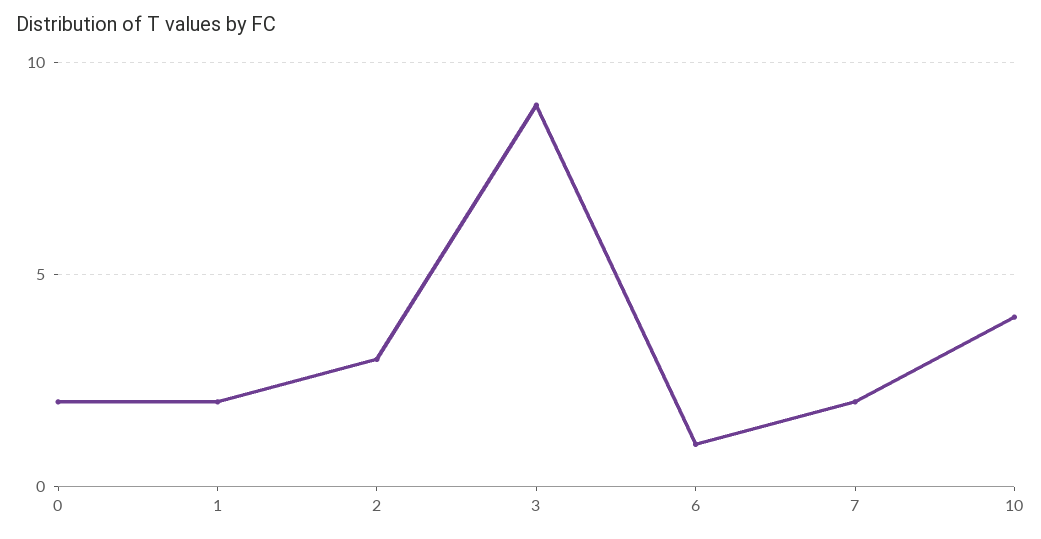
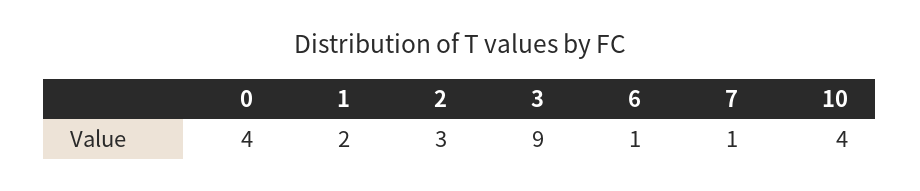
0: 2 -> 4
7: 2 -> 1

